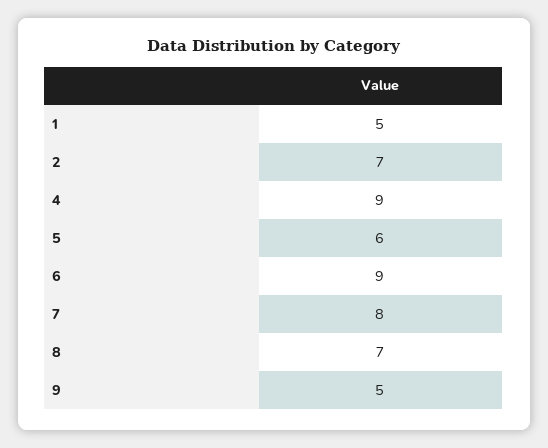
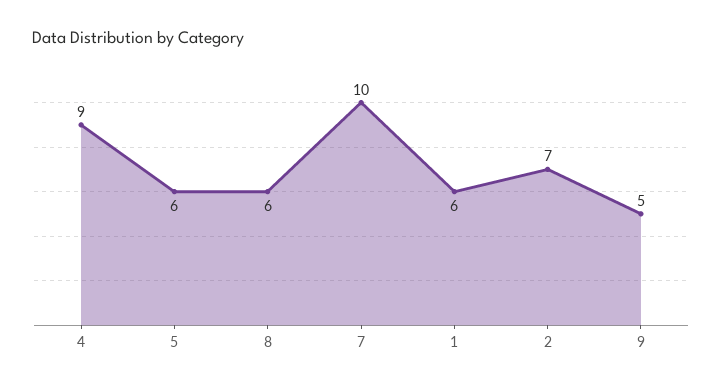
1: 5 -> 6
6: 9 -> none
7: 8 -> 10
8: 7 -> 6

